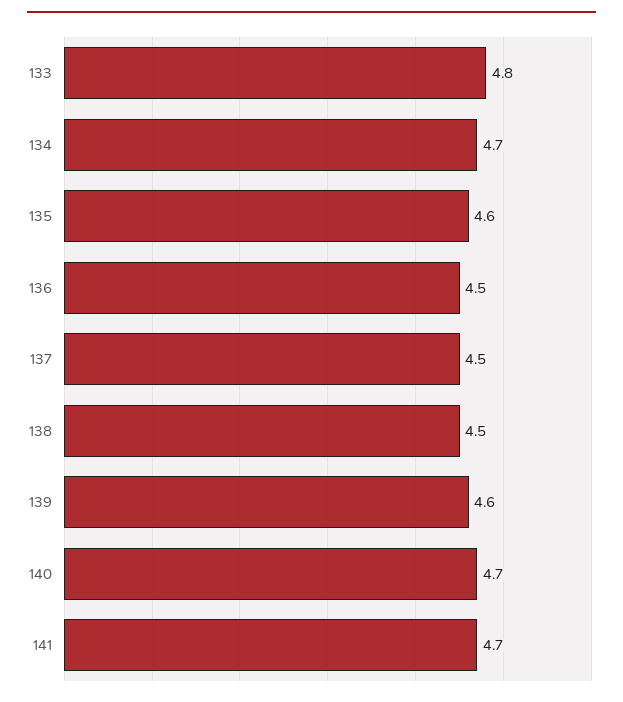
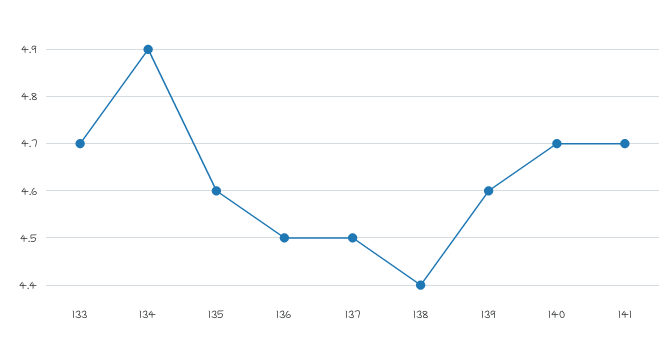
133: 4.8 -> 4.7
134: 4.7 -> 4.9
138: 4.5 -> 4.4

